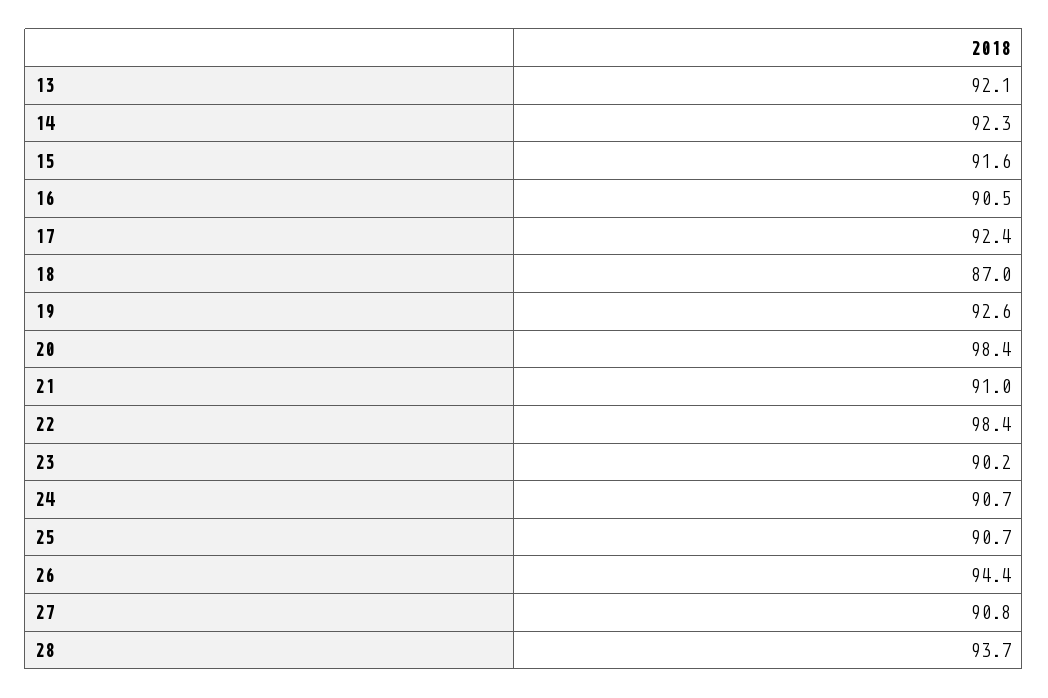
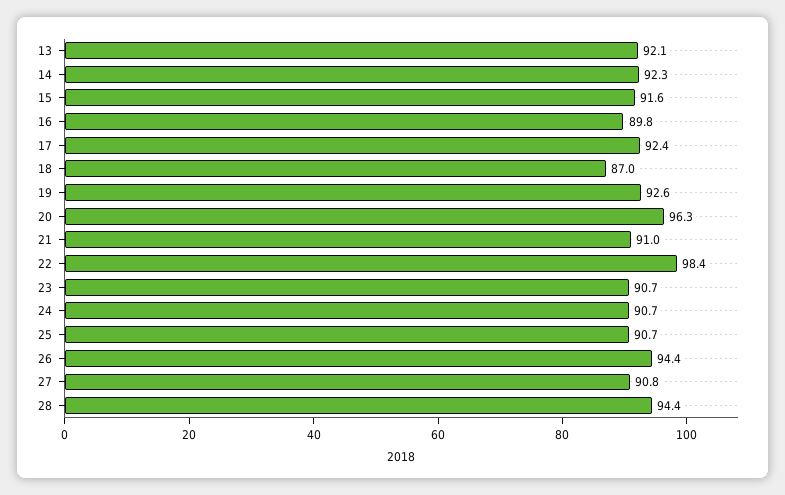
16: 90.5 -> 89.8
20: 98.4 -> 96.3
23: 90.2 -> 90.7
28: 93.7 -> 94.4

